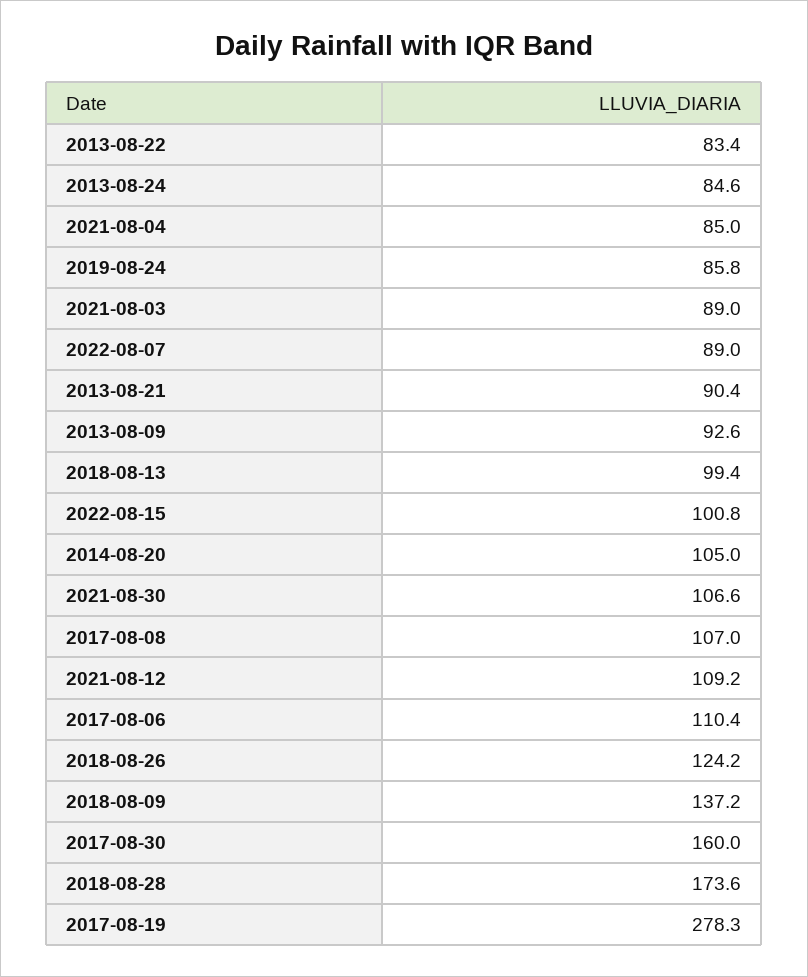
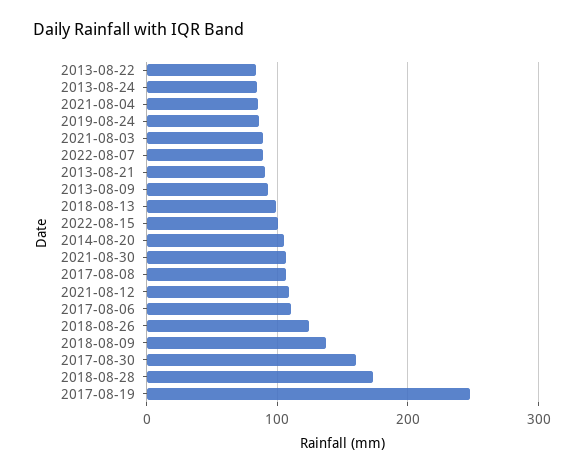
2017-08-19: 278.3 -> 250

